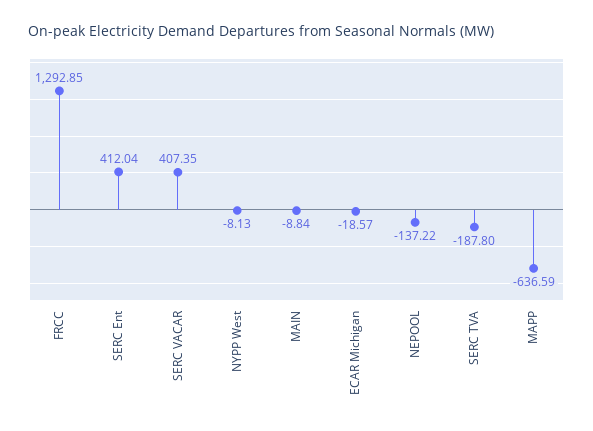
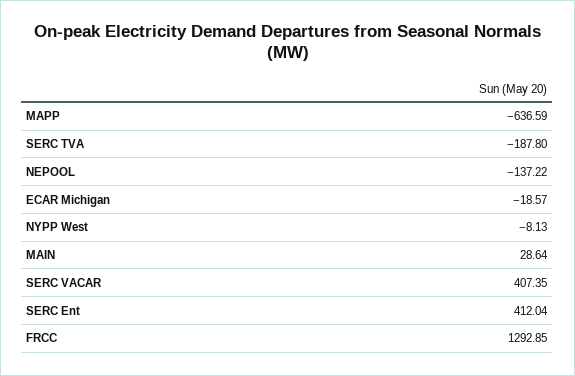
MAIN: -8.84 -> 28.64

